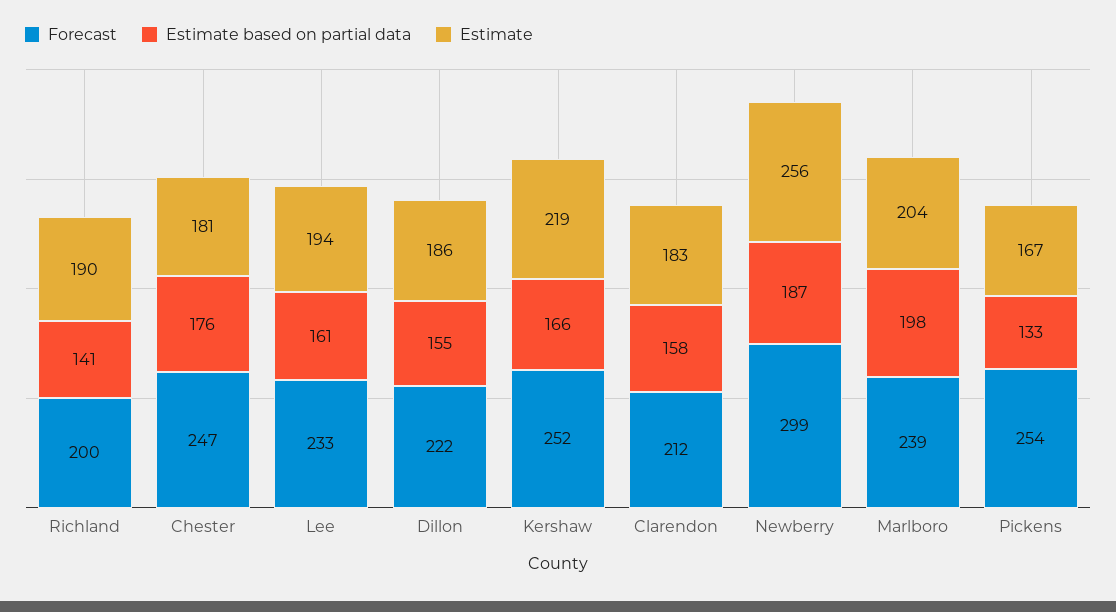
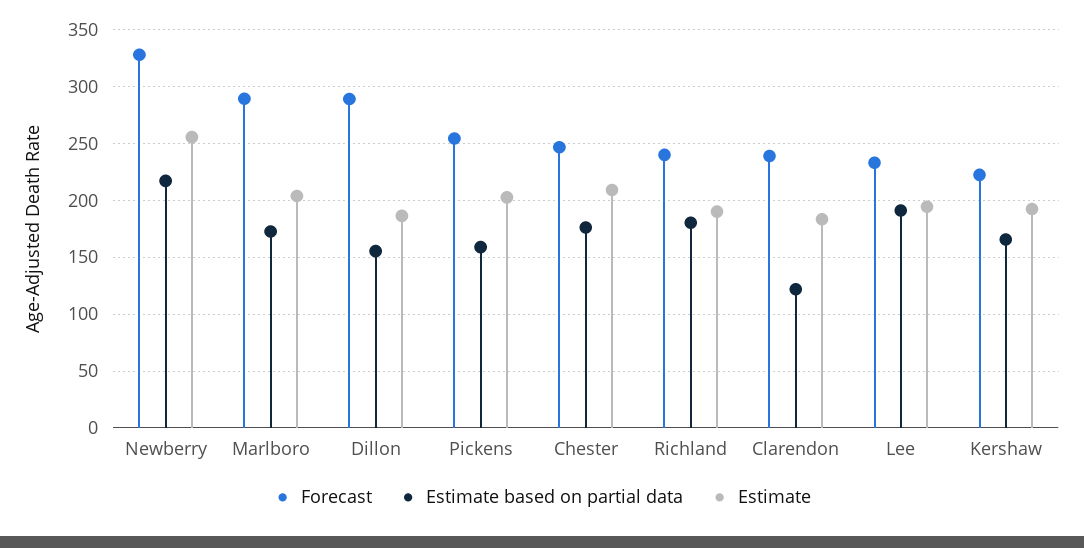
Forecast, Richland: 200 -> 240
Estimate based on partial data, Richland: 141 -> 180
Estimate, Chester: 181 -> 210
Estimate based on partial data, Lee: 161 -> 190
Forecast, Dillon: 222 -> 290
Forecast, Kershaw: 252 -> 220
Estimate, Kershaw: 219 -> 190
Forecast, Clarendon: 212 -> 240
Estimate based on partial data, Clarendon: 158 -> 120
Forecast, Newberry: 299 -> 330
Estimate based on partial data, Newberry: 187 -> 220
Forecast, Marlboro: 239 -> 290
Estimate based on partial data, Marlboro: 198 -> 170
Estimate based on partial data, Pickens: 133 -> 160
Estimate, Pickens: 167 -> 200

